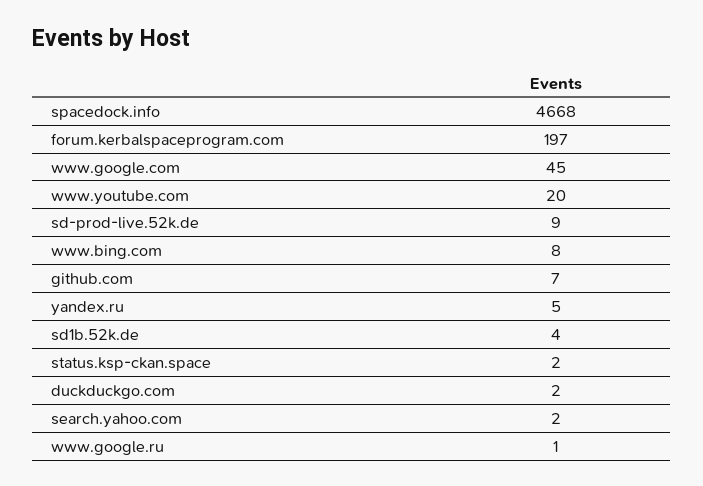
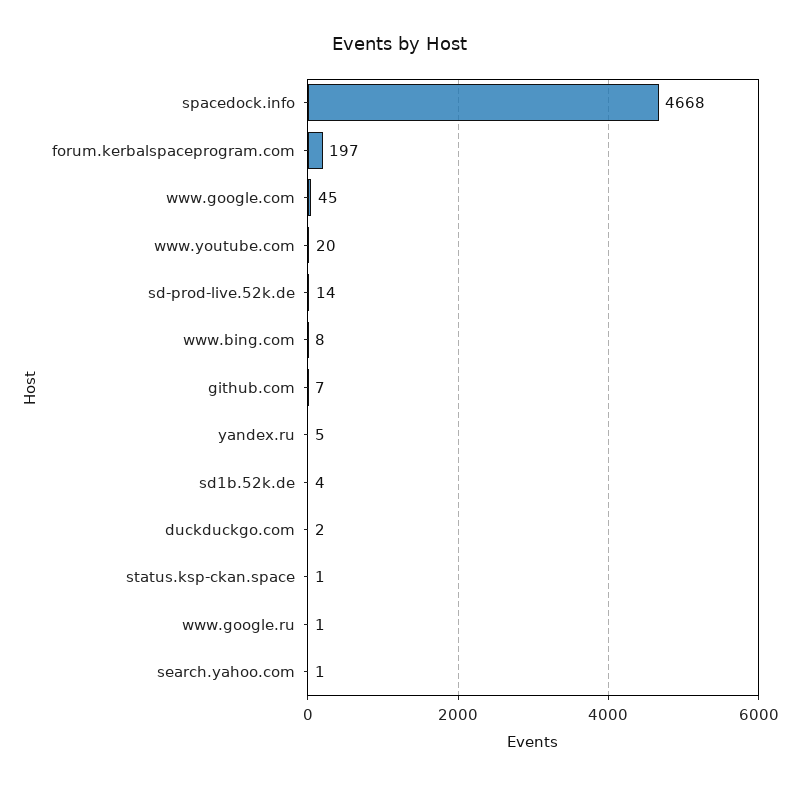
sd-prod-live.52k.de: 9 -> 14
status.ksp-ckan.space: 2 -> 1
search.yahoo.com: 2 -> 1

